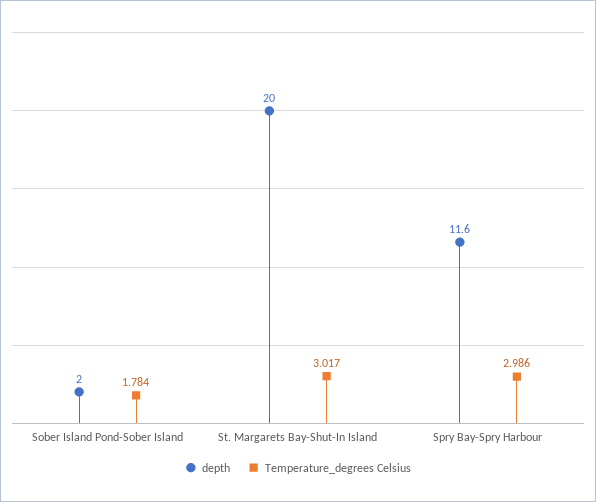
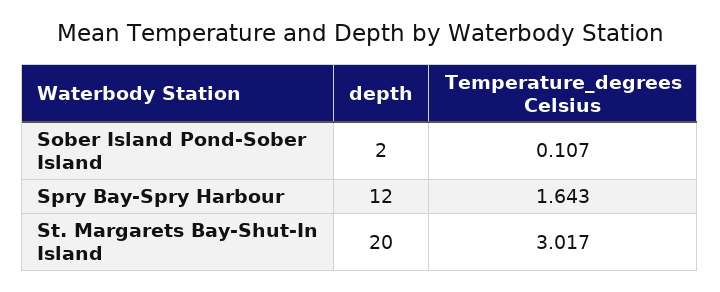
Temperature_degrees Celsius, Sober Island Pond-Sober Island: 1.784 -> 0.107
depth, Spry Bay-Spry Harbour: 11.6 -> 12
Temperature_degrees Celsius, Spry Bay-Spry Harbour: 2.986 -> 1.643

